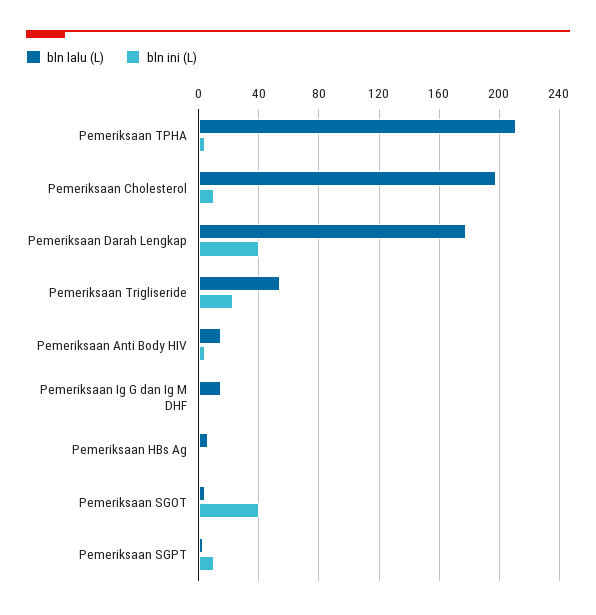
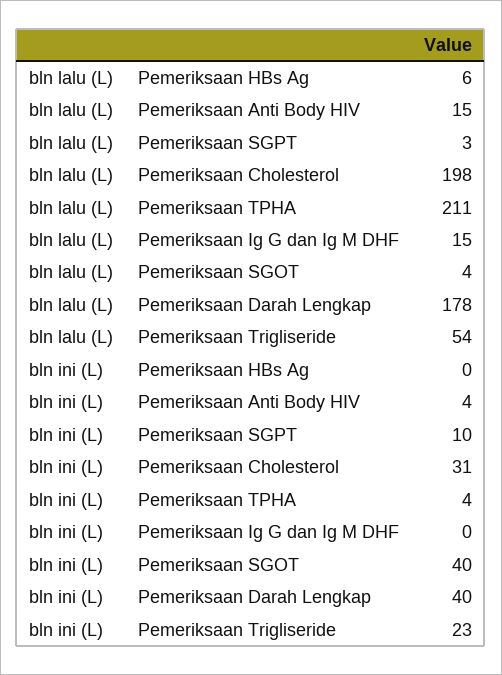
bln ini (L), Pemeriksaan Cholesterol: 10 -> 31

